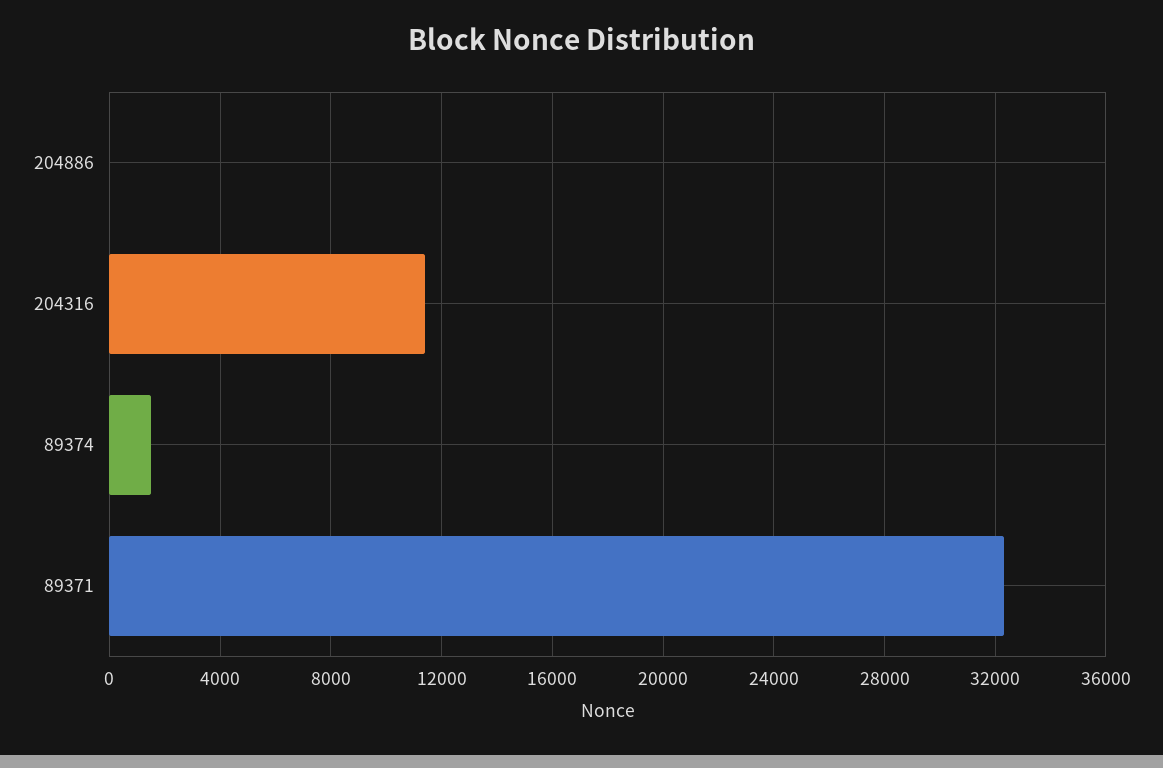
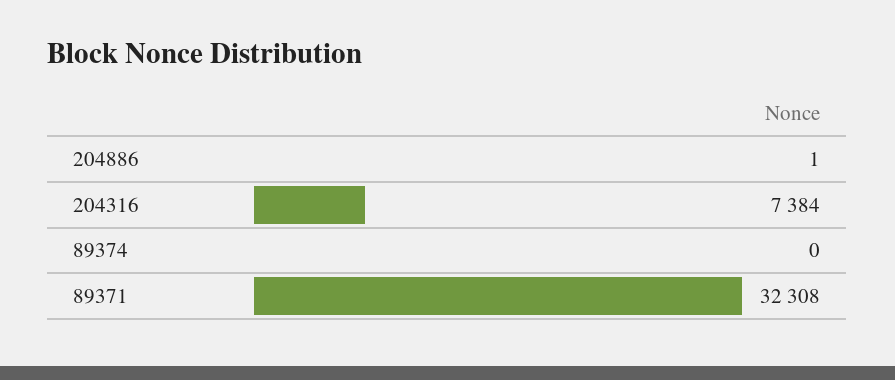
204316: 11500 -> 7384
89374: 1500 -> 0

